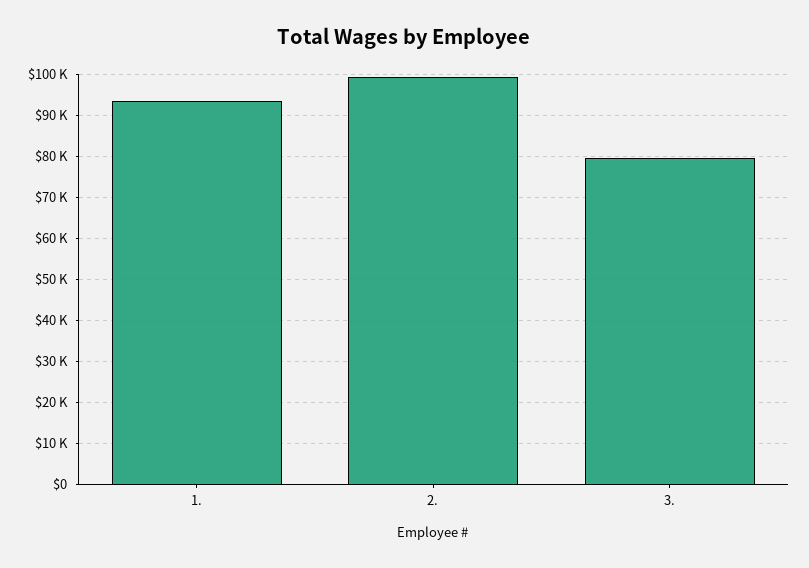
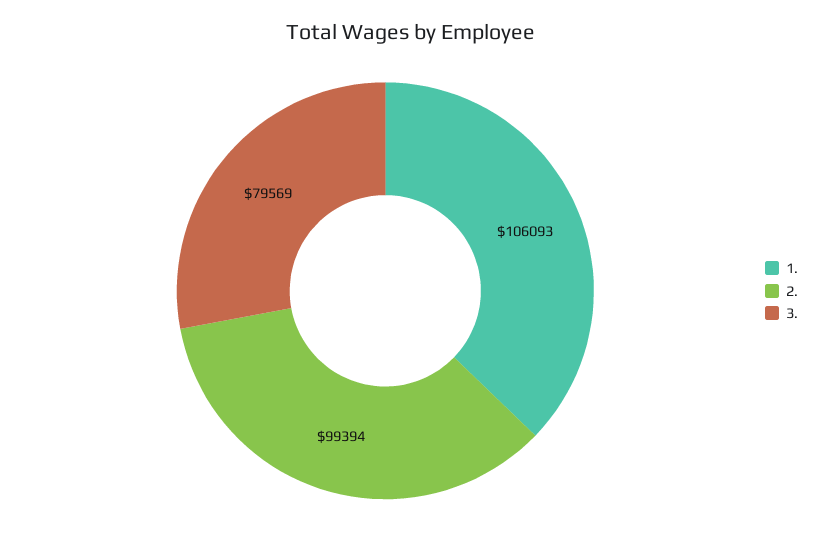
1.: 94000 -> 106093

